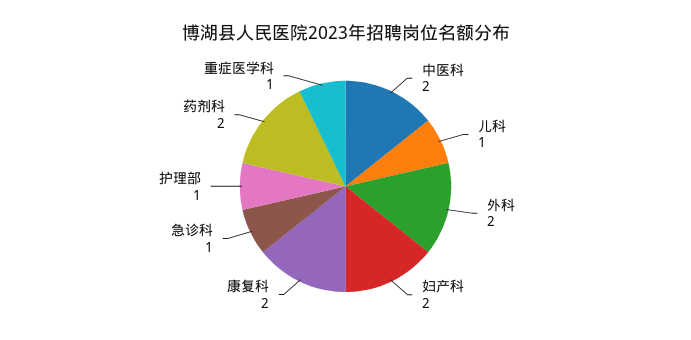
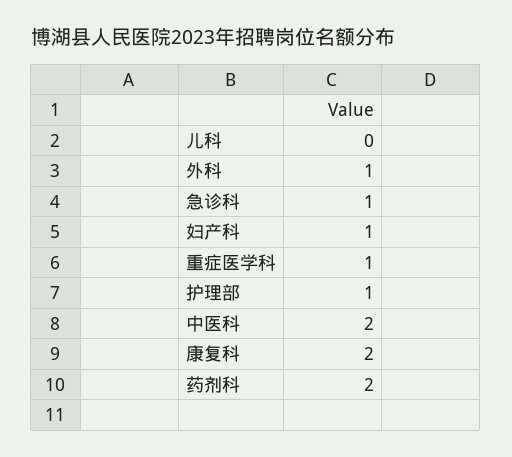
儿科: 1 -> 0
外科: 2 -> 1
妇产科: 2 -> 1

